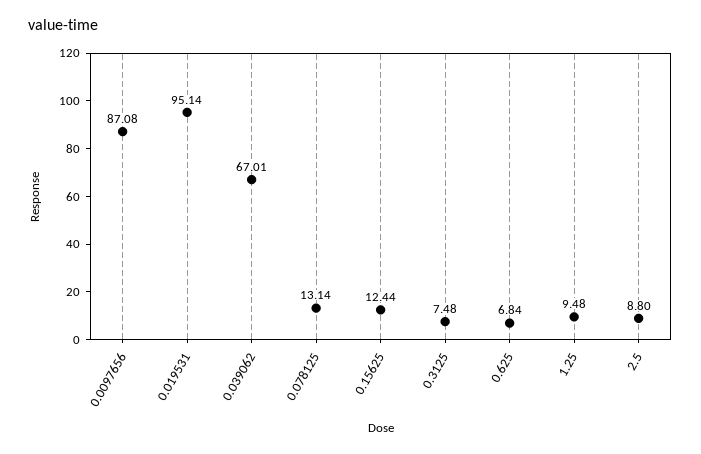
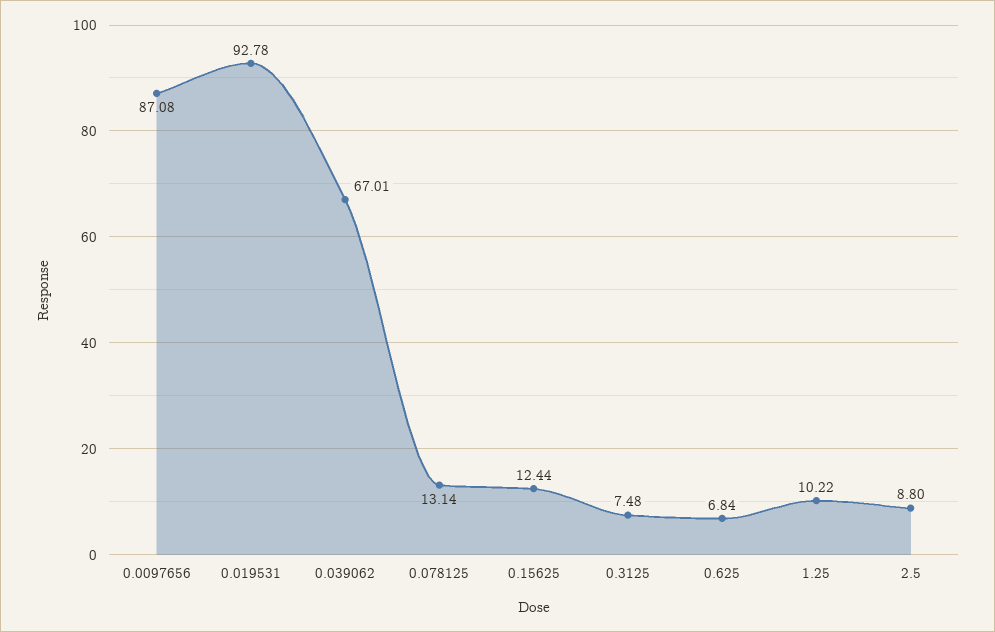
0.019531: 95.14 -> 92.78
1.25: 9.48 -> 10.22

